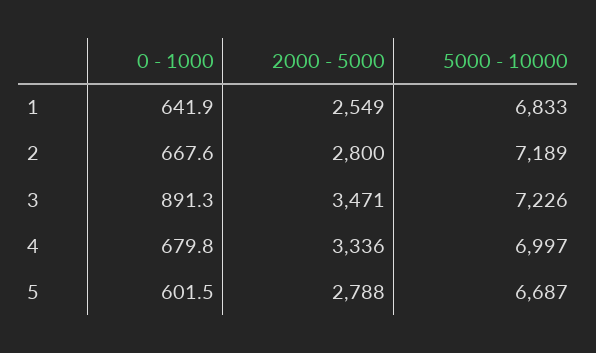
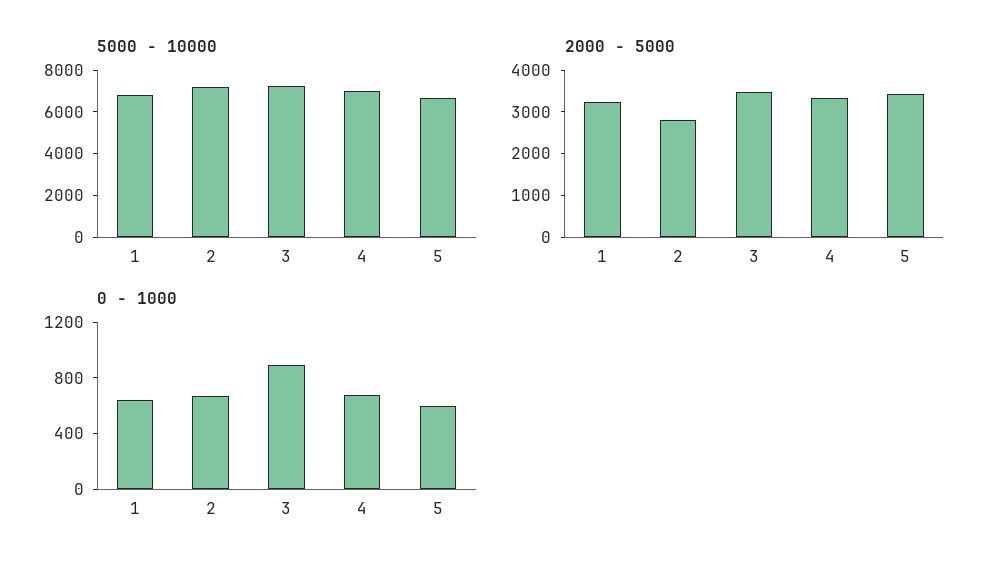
2000 - 5000, 1: 2549 -> 3200
2000 - 5000, 5: 2788 -> 3400

